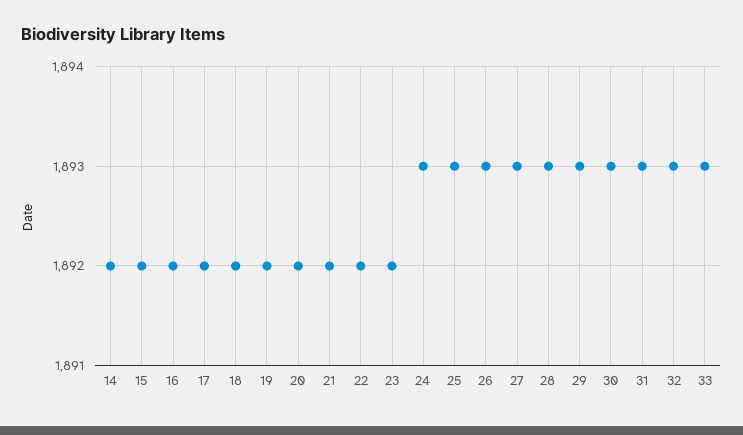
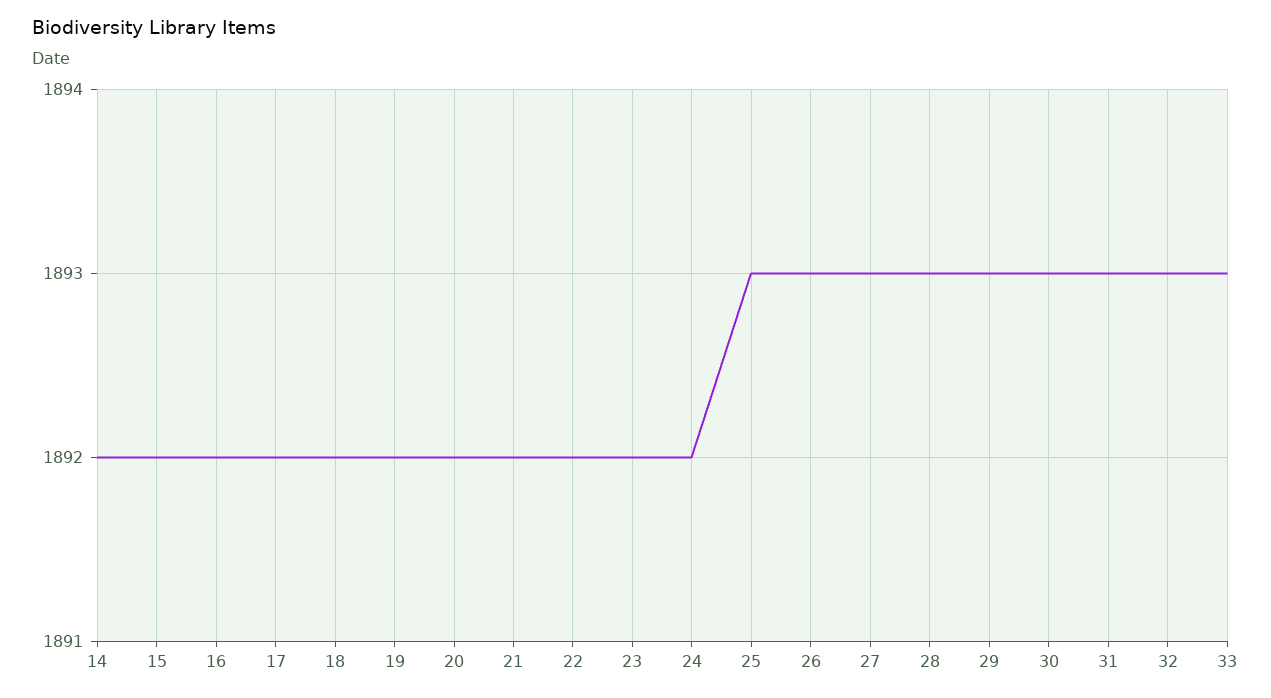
24: 1893 -> 1892

